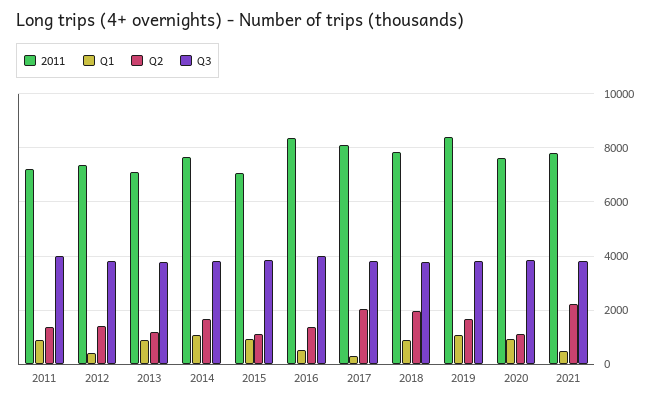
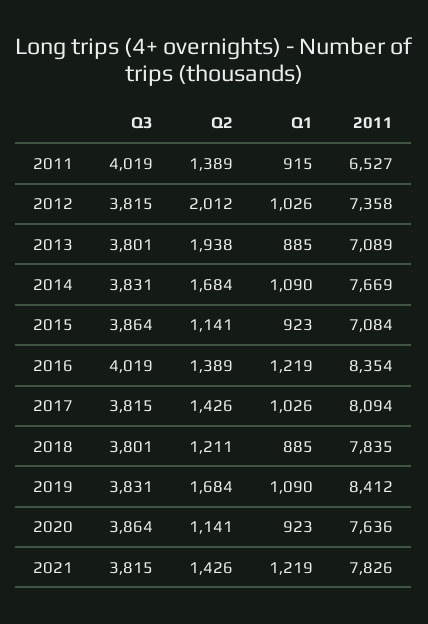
2011, 2011: 7250 -> 6527
Q1, 2012: 500 -> 1026
Q2, 2012: 1500 -> 2012
Q2, 2013: 1250 -> 1938
Q1, 2016: 500 -> 1219
Q1, 2017: 250 -> 1026
Q2, 2017: 2000 -> 1426
Q2, 2018: 2000 -> 1211
Q1, 2021: 500 -> 1219
Q2, 2021: 2250 -> 1426

